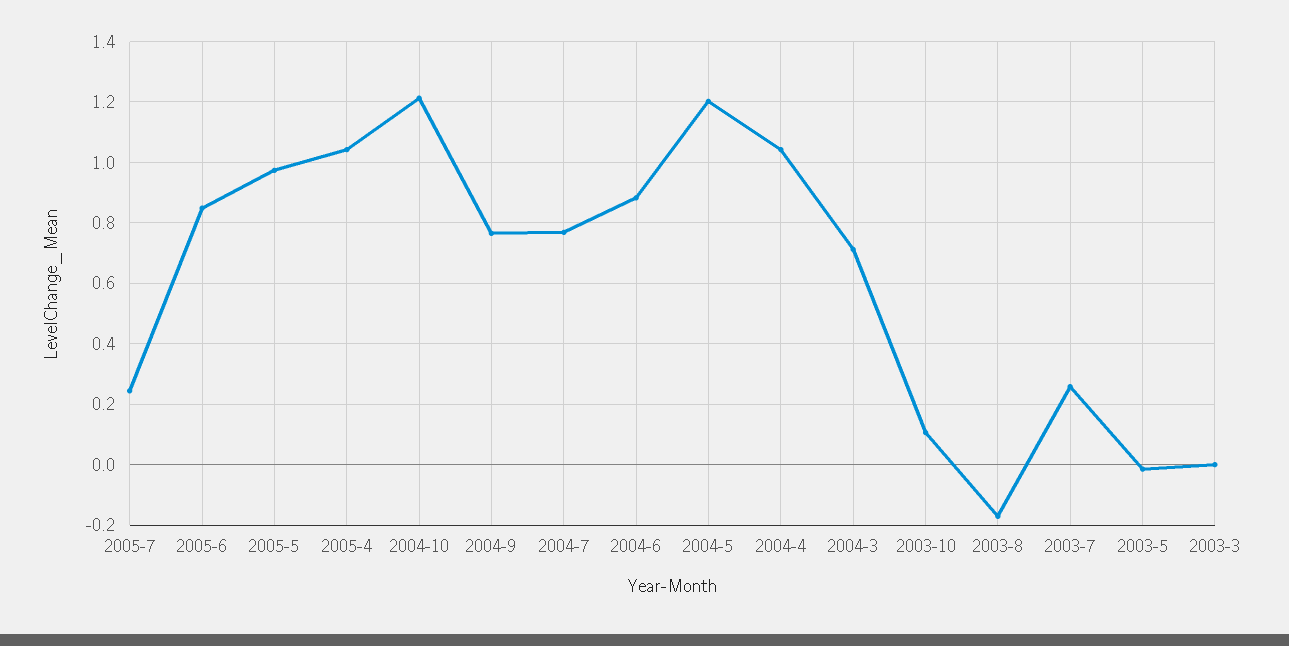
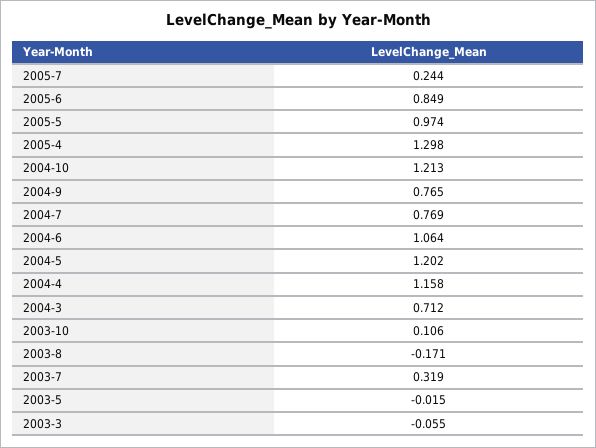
2005-4: 1.04 -> 1.298
2004-6: 0.88 -> 1.064
2004-4: 1.04 -> 1.158
2003-7: 0.26 -> 0.319
2003-3: 0 -> -0.055

